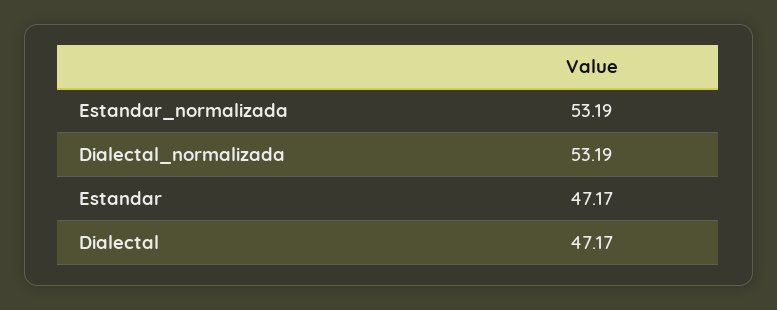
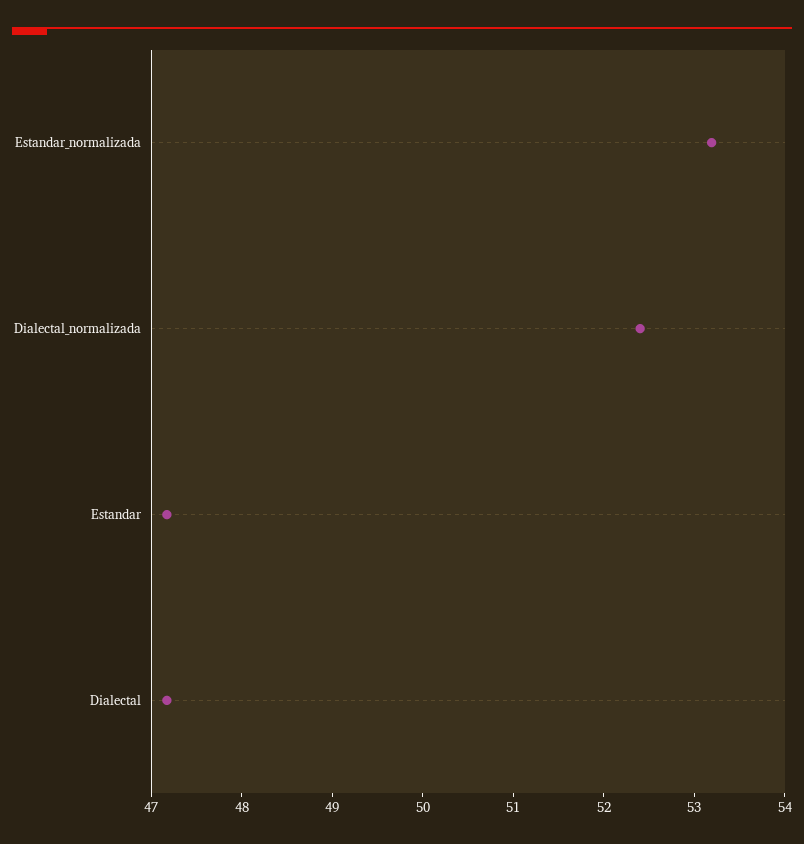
Dialectal_normalizada: 53.19 -> 52.4

